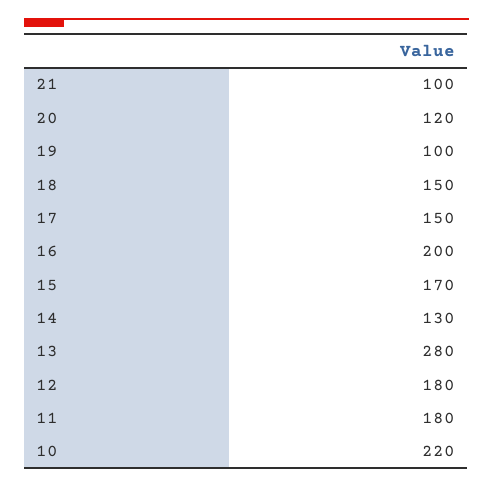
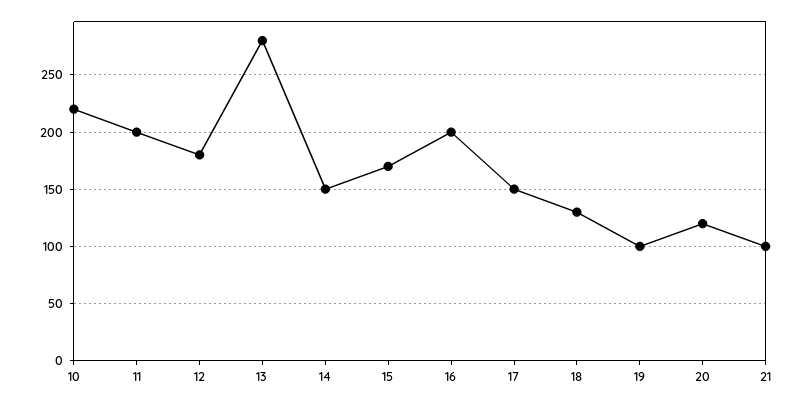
18: 150 -> 130
14: 130 -> 150
11: 180 -> 200

